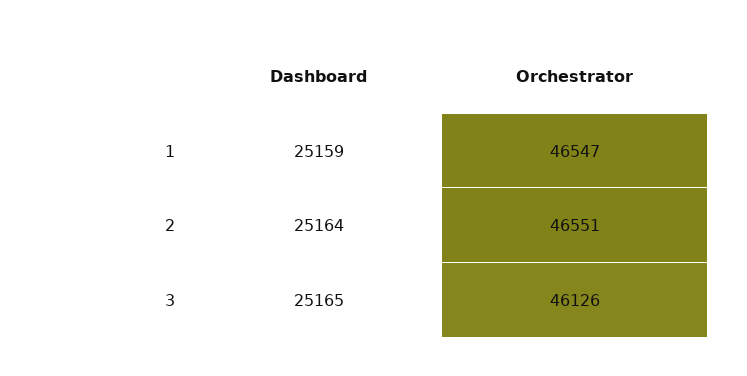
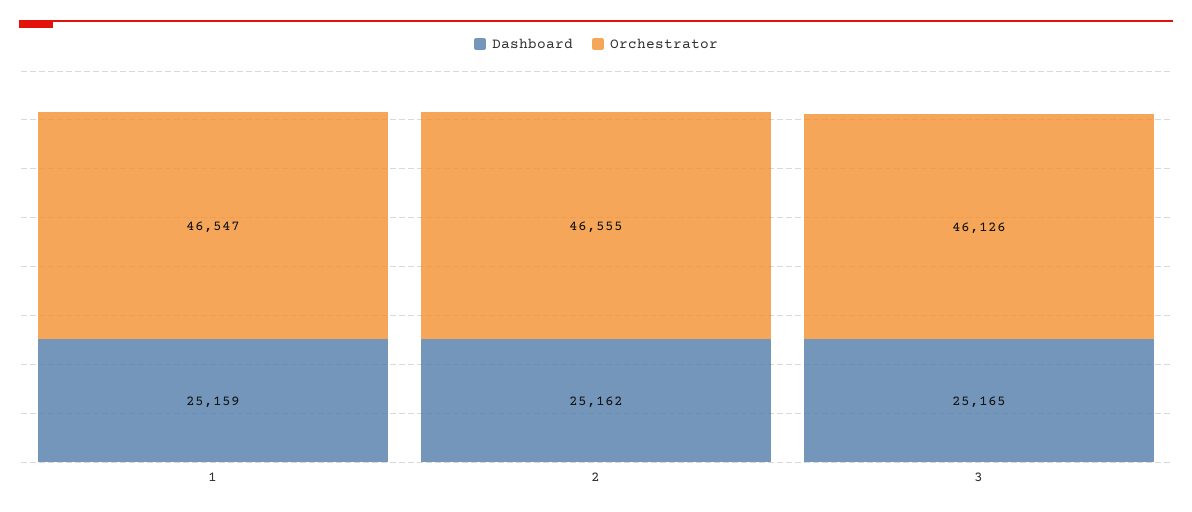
Dashboard, 2: 25164 -> 25162
Orchestrator, 2: 46551 -> 46555

